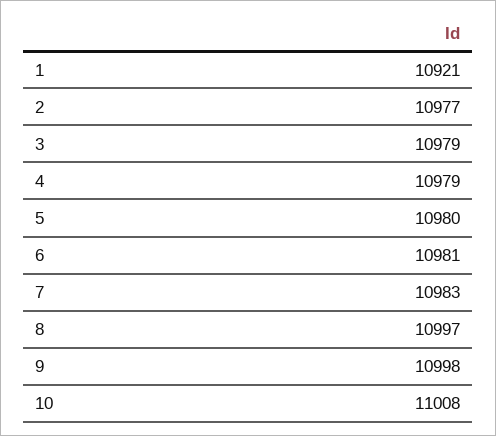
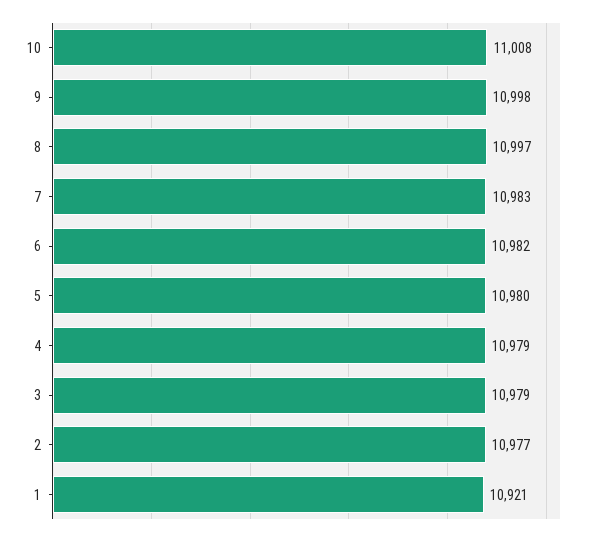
6: 10981 -> 10982

